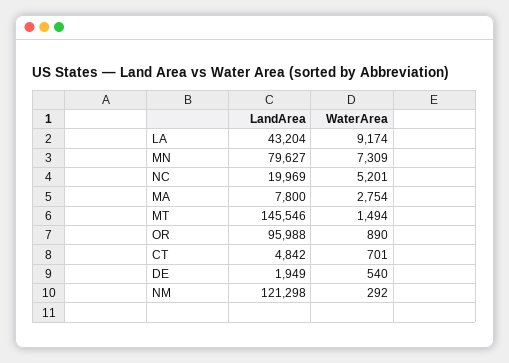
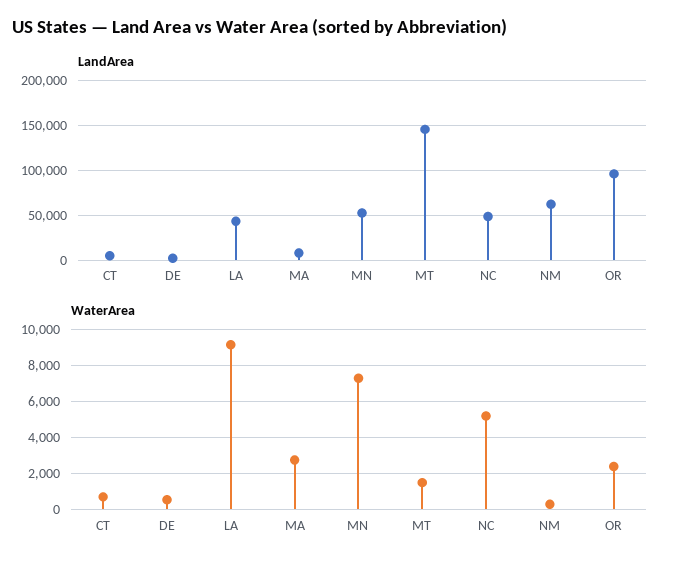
LandArea, MN: 79627 -> 50000
LandArea, NC: 19969 -> 50000
WaterArea, OR: 890 -> 2500
LandArea, NM: 121298 -> 60000

